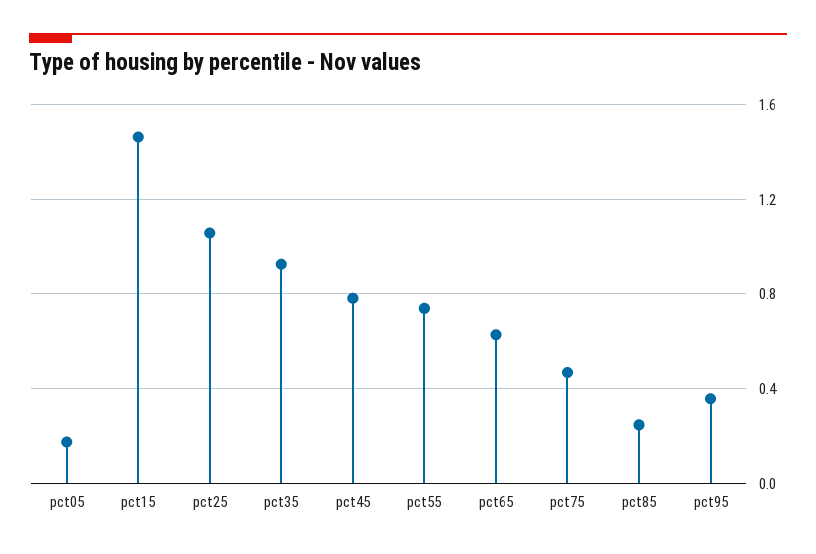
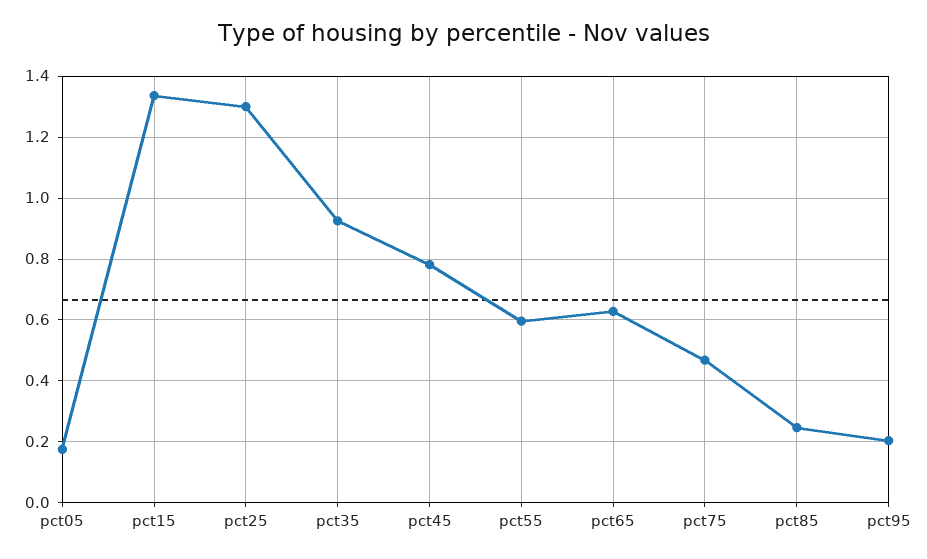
pct15: 1.45 -> 1.34
pct25: 1.05 -> 1.3
pct55: 0.75 -> 0.6
pct95: 0.35 -> 0.2

